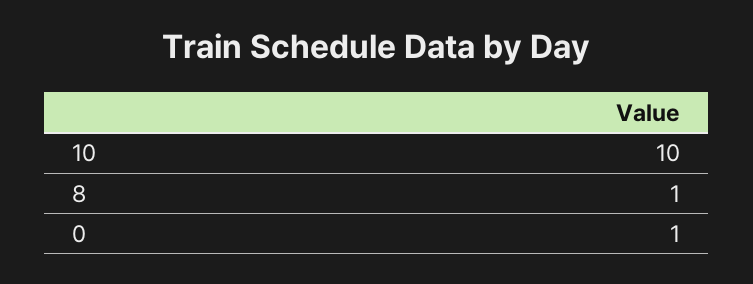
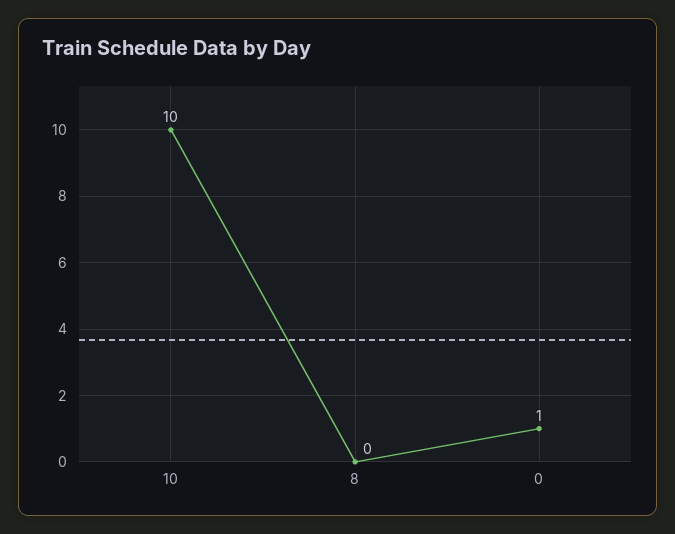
8: 1 -> 0

